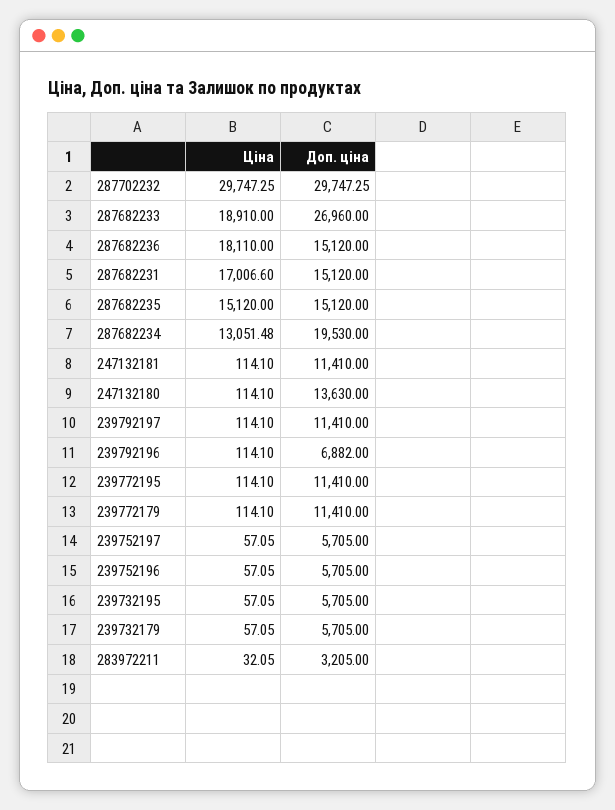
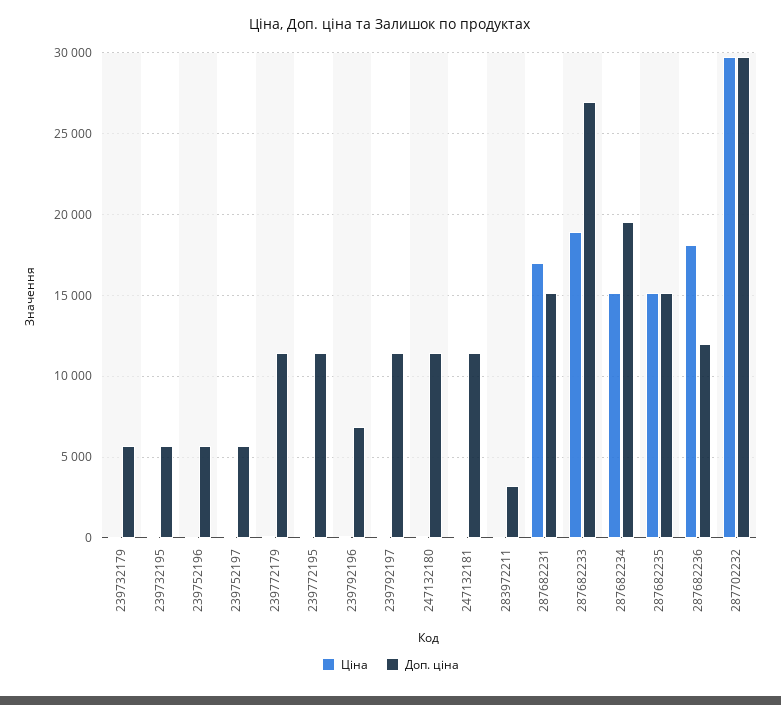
Доп. ціна, 287682236: 15120 -> 12000
Ціна, 287682234: 13051.48 -> 15000
Доп. ціна, 247132180: 13630 -> 11500

